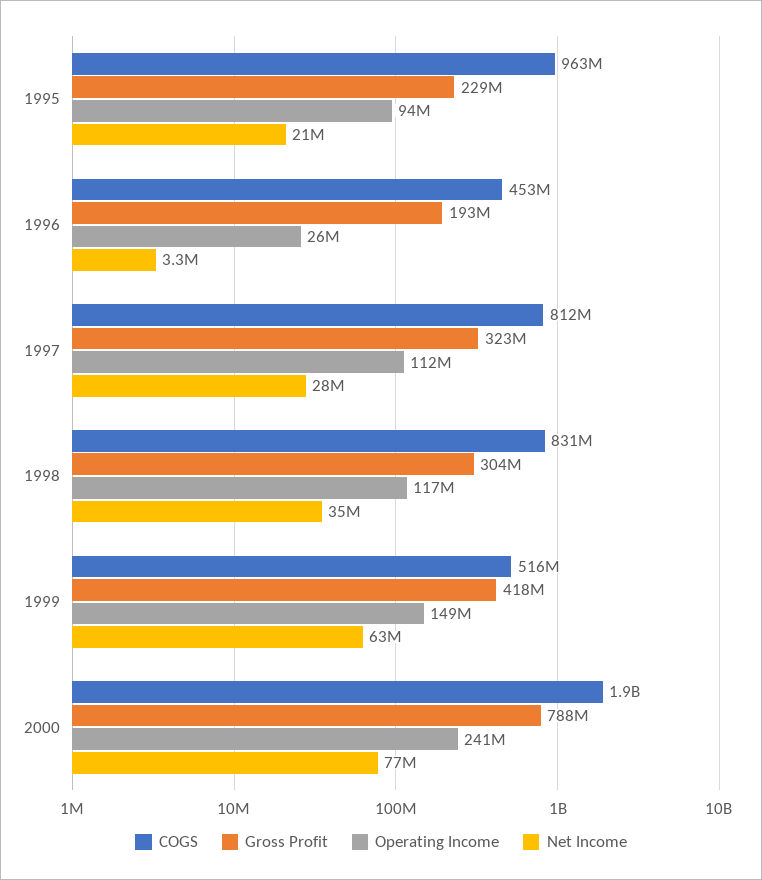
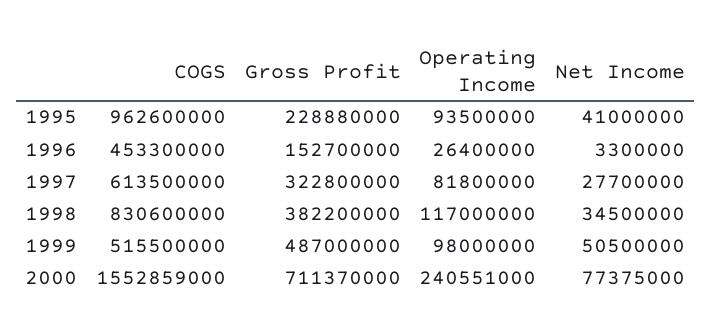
Net Income, 1995: 21000000 -> 41000000
Gross Profit, 1996: 193000000 -> 152700000
COGS, 1997: 812000000 -> 613500000
Operating Income, 1997: 112000000 -> 81800000
Gross Profit, 1998: 304000000 -> 382200000
Gross Profit, 1999: 418000000 -> 487000000
Operating Income, 1999: 149000000 -> 98000000
Net Income, 1999: 63000000 -> 50500000
COGS, 2000: 1900000000 -> 1552859000
Gross Profit, 2000: 788000000 -> 711370000

